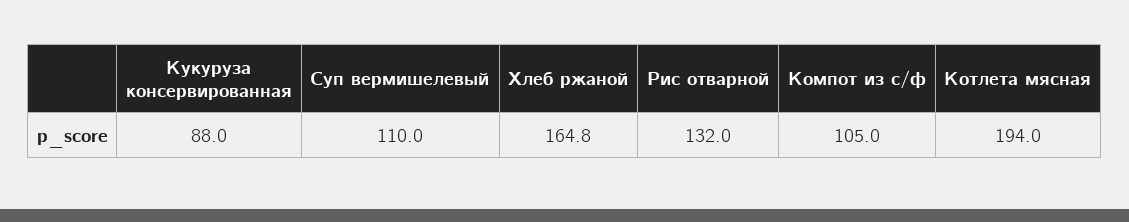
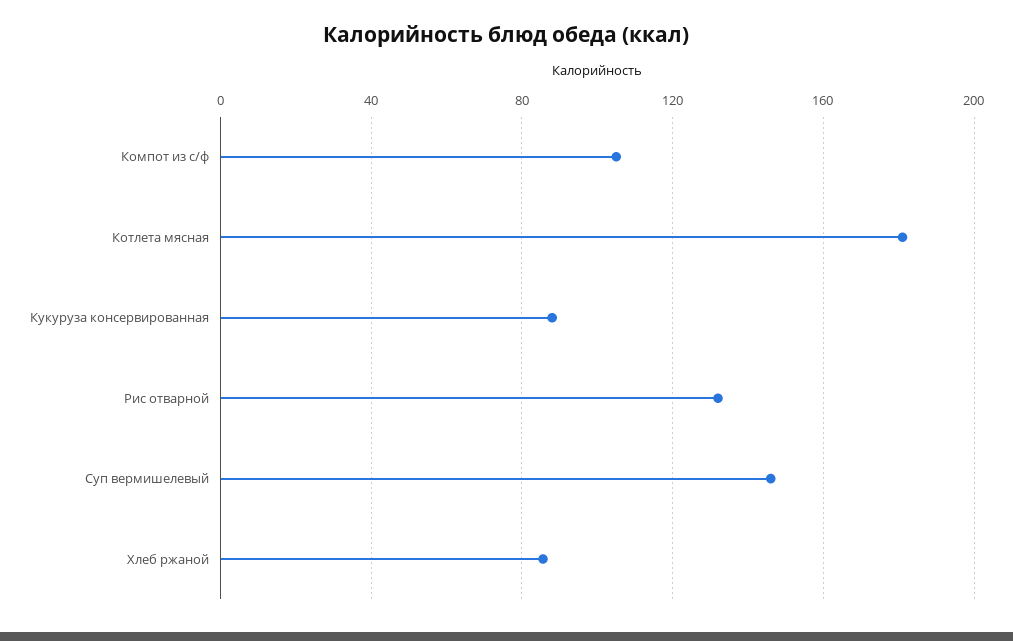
Суп вермишелевый: 110 -> 145
Хлеб ржаной: 164.8 -> 85
Котлета мясная: 194 -> 180

